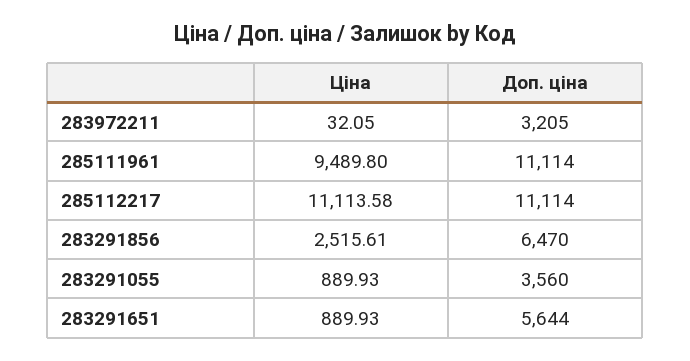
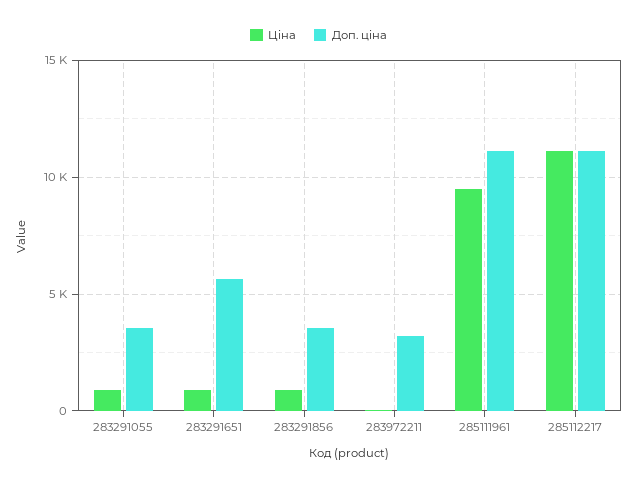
Ціна, 283291856: 2515.61 -> 1000
Доп. ціна, 283291856: 6470 -> 3500

